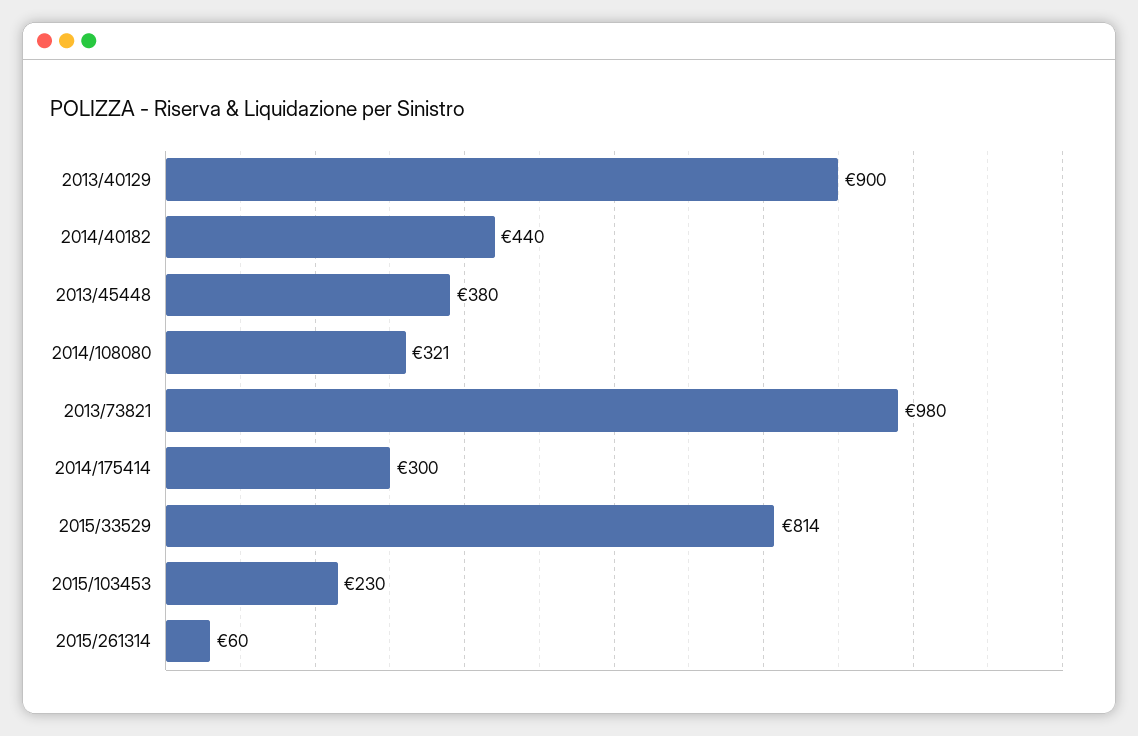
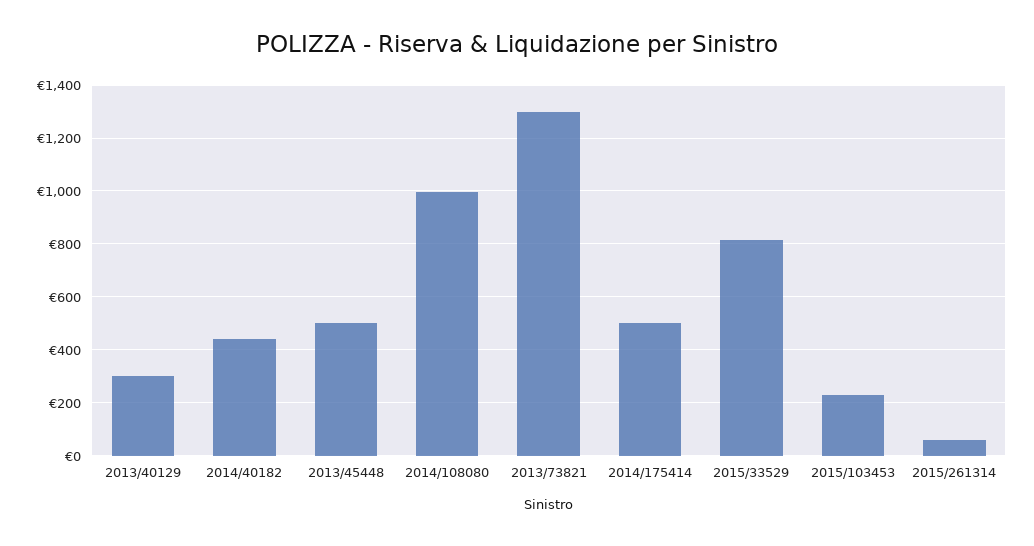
2013/40129: 900 -> 300
2013/45448: 380 -> 500
2014/108080: 321 -> 1000
2013/73821: 980 -> 1300
2014/175414: 300 -> 500

